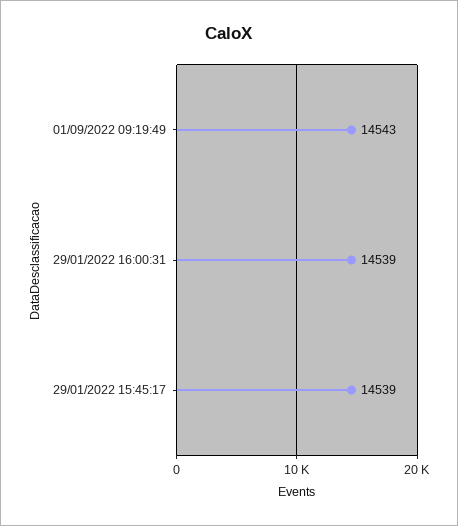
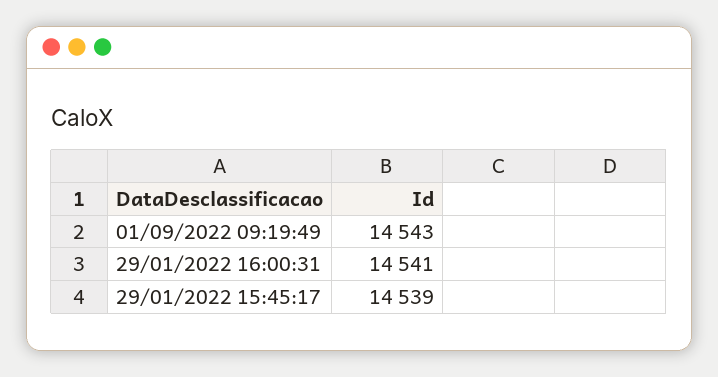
29/01/2022 16:00:31: 14539 -> 14541

